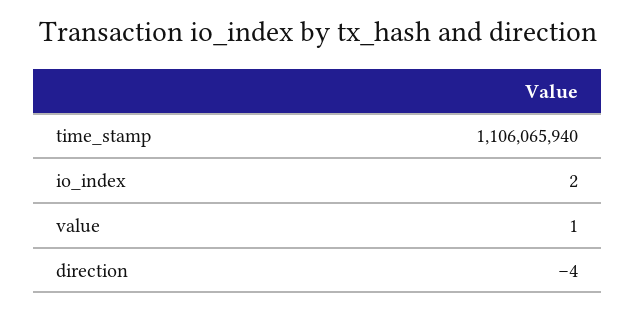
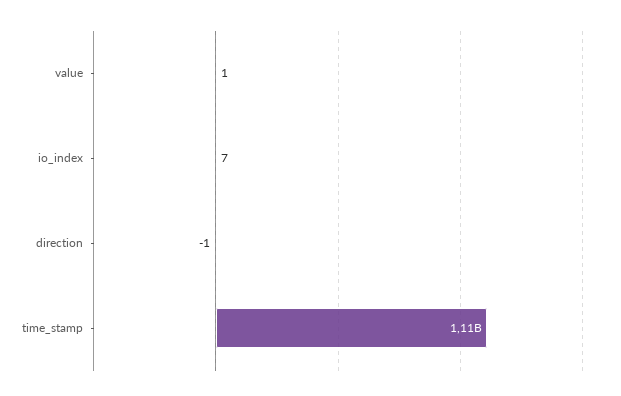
io_index: 2 -> 7
direction: -4 -> -1

